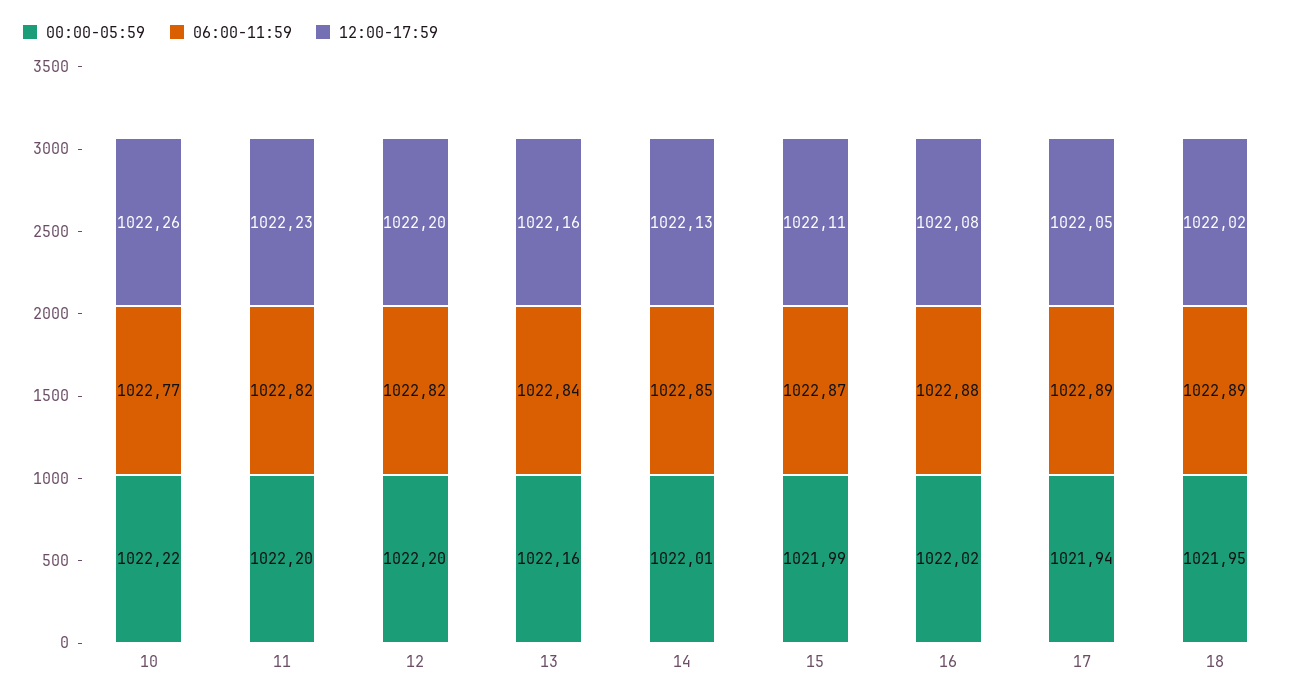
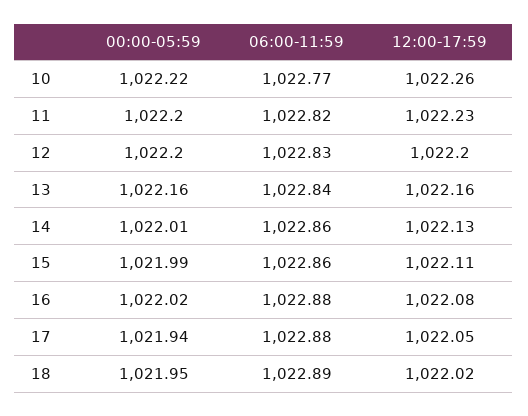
06:00-11:59, 12: 1022.82 -> 1022.83
06:00-11:59, 14: 1022.85 -> 1022.86
06:00-11:59, 15: 1022.87 -> 1022.86
06:00-11:59, 17: 1022.89 -> 1022.88

